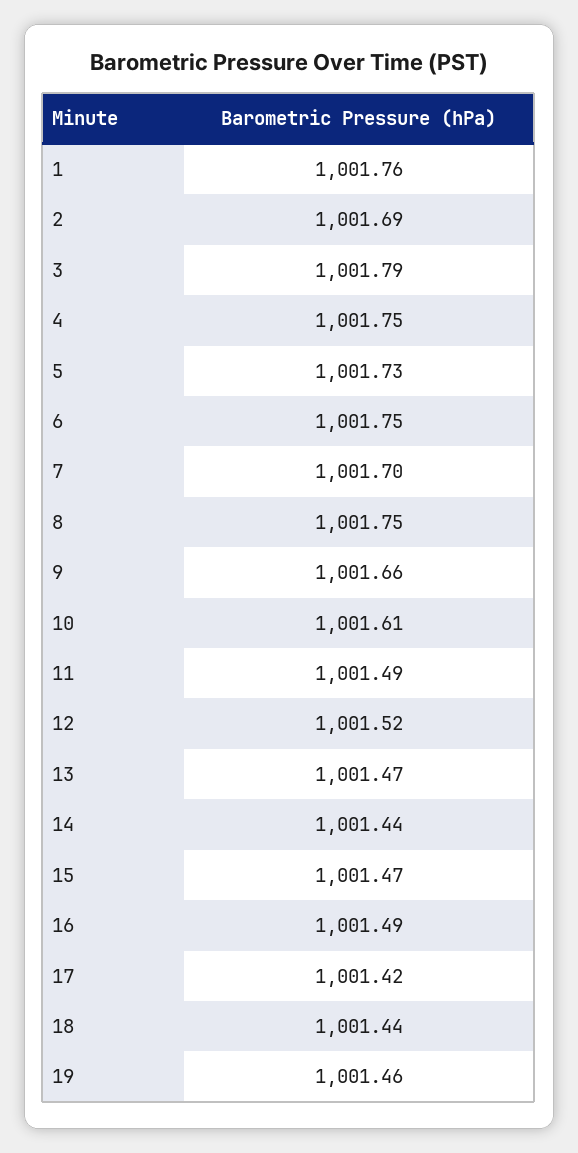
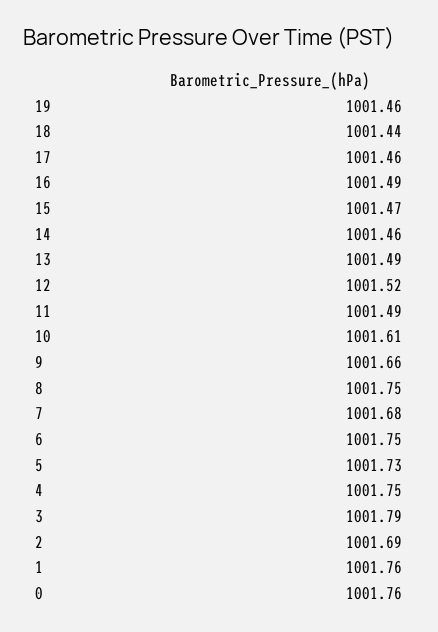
7: 1001.7 -> 1001.68
13: 1001.47 -> 1001.49
14: 1001.44 -> 1001.46
17: 1001.42 -> 1001.46
0: none -> 1001.76

